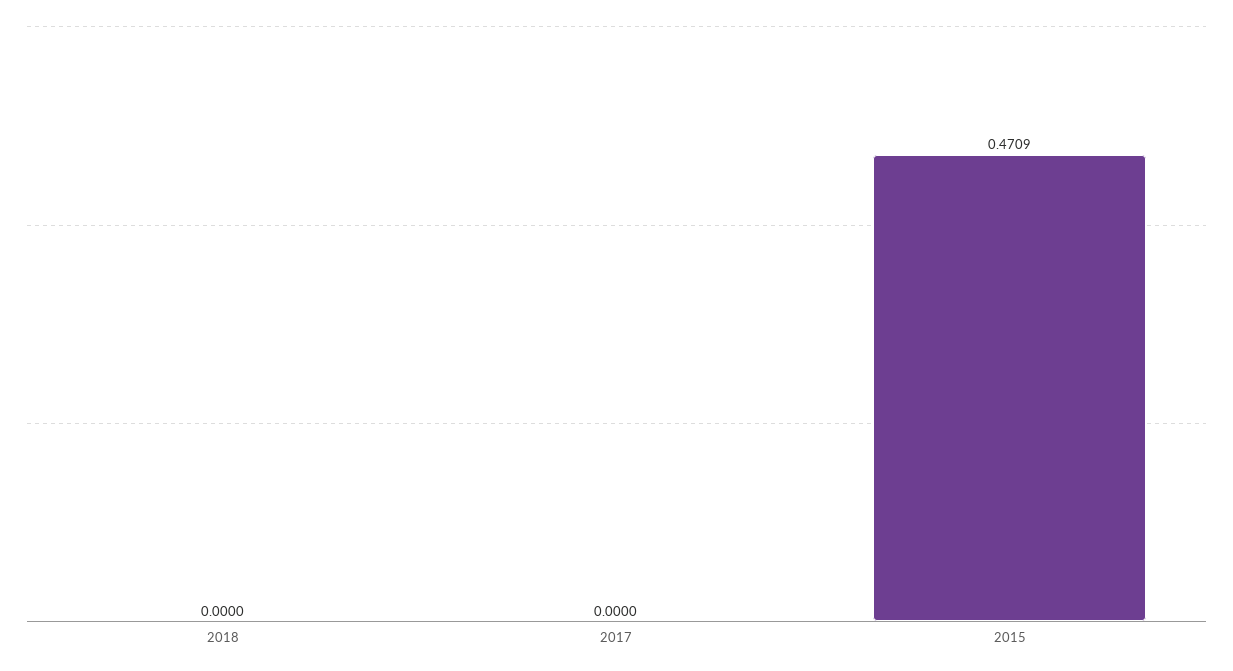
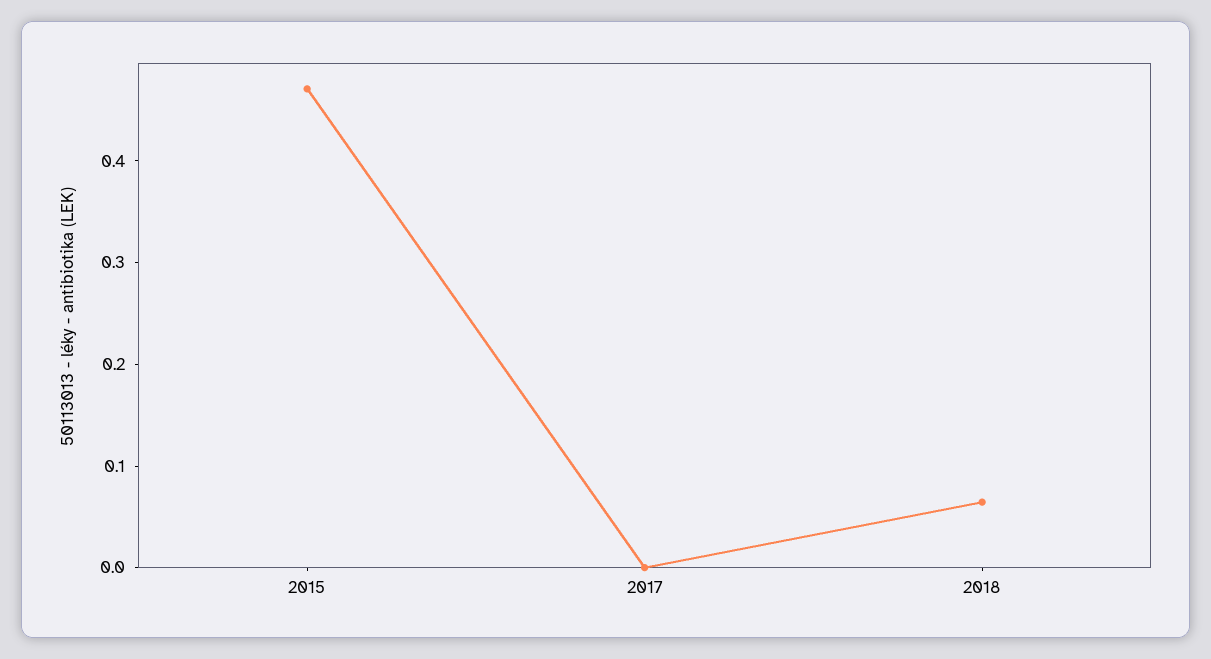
2018: 0 -> 0.06

